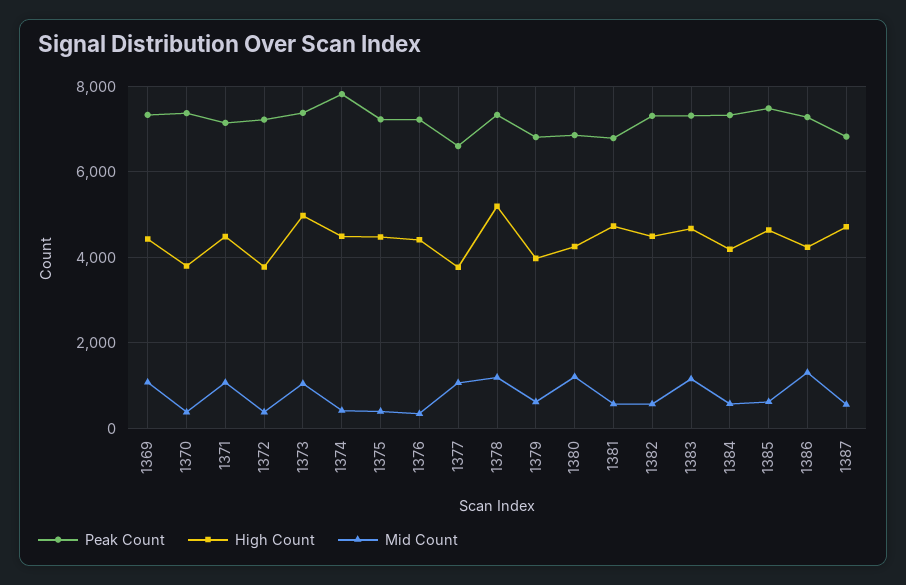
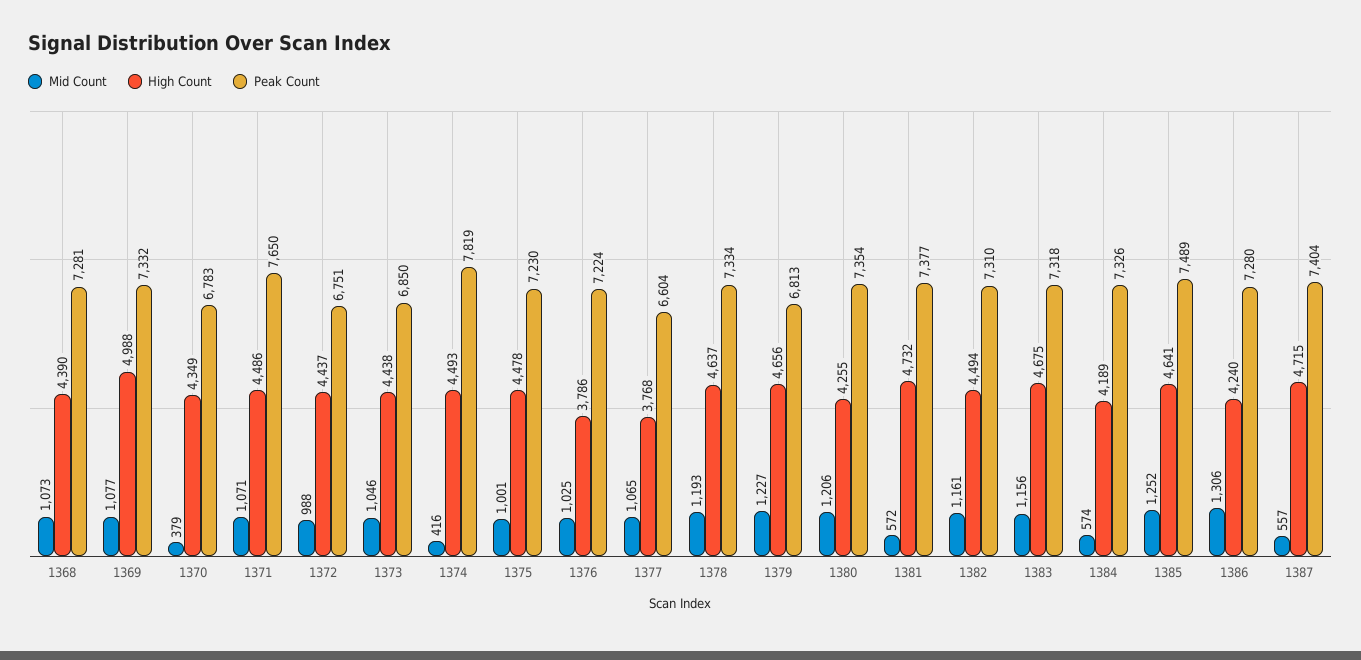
High Count, 1369: 4400 -> 4988
Peak Count, 1370: 7400 -> 6783
High Count, 1370: 3800 -> 4349
Peak Count, 1371: 7200 -> 7650
Peak Count, 1372: 7200 -> 6751
High Count, 1372: 3800 -> 4437
Mid Count, 1372: 400 -> 988
Peak Count, 1373: 7400 -> 6850
High Count, 1373: 5000 -> 4438
Mid Count, 1375: 400 -> 1001
High Count, 1376: 4400 -> 3786
Mid Count, 1376: 400 -> 1025
High Count, 1378: 5200 -> 4637
High Count, 1379: 4000 -> 4656
Mid Count, 1379: 600 -> 1227
Peak Count, 1380: 6800 -> 7354
Peak Count, 1381: 6800 -> 7377
Mid Count, 1382: 600 -> 1161
Mid Count, 1385: 600 -> 1252
Peak Count, 1387: 6800 -> 7404
Mid Count, 1368: none -> 1073
High Count, 1368: none -> 4390
Peak Count, 1368: none -> 7281

